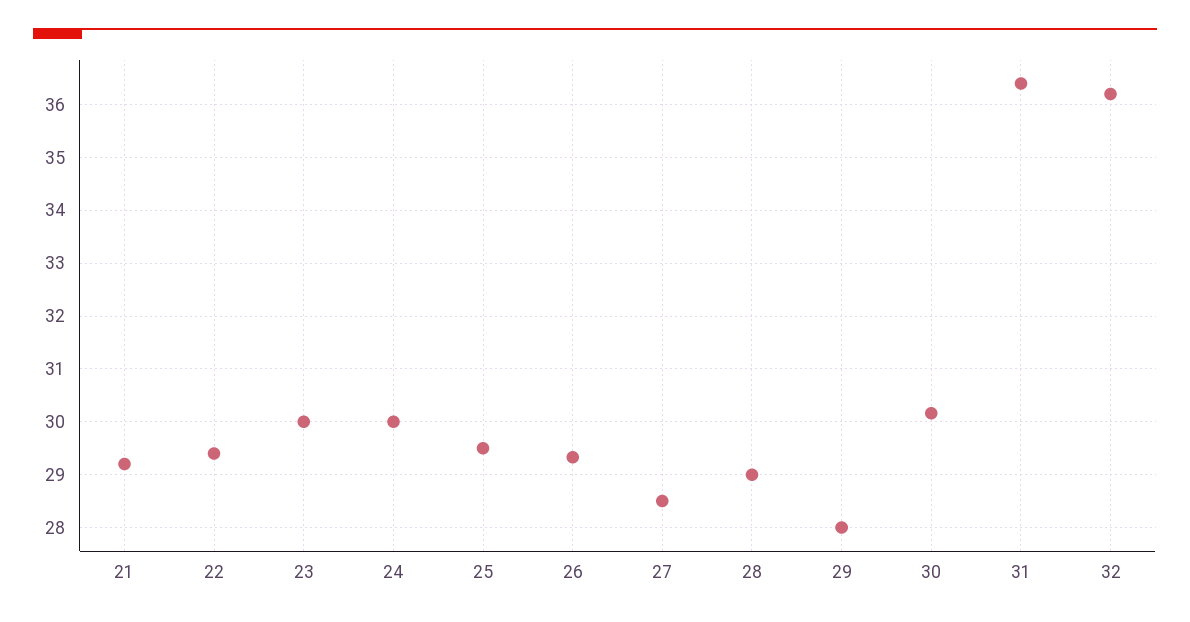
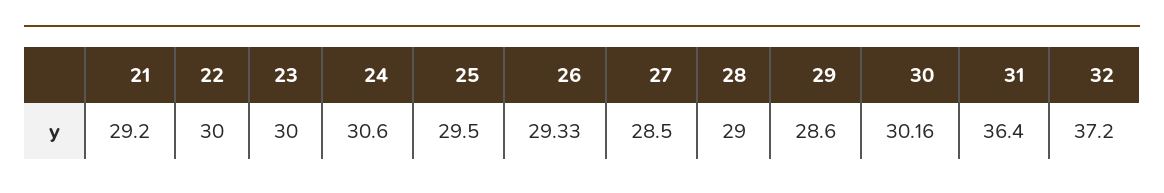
22: 29.4 -> 30
24: 30 -> 30.6
29: 28 -> 28.6
32: 36.2 -> 37.2

